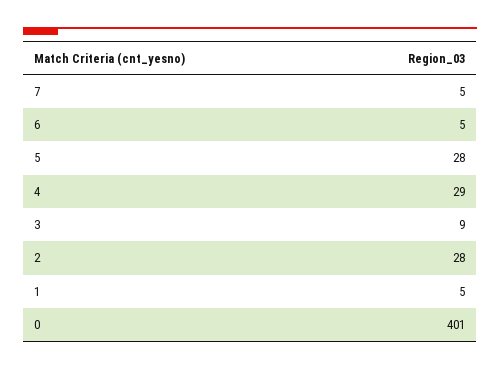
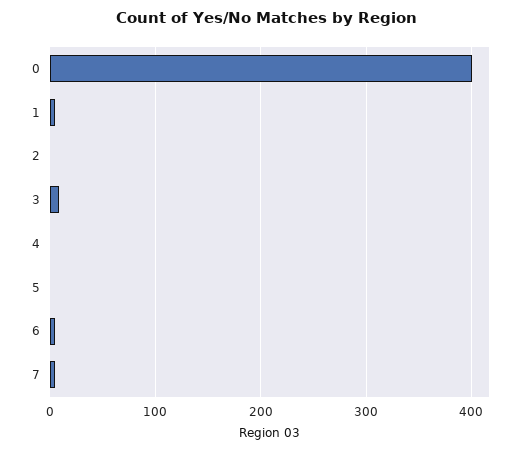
5: 28 -> 0
4: 29 -> 0
2: 28 -> 0

